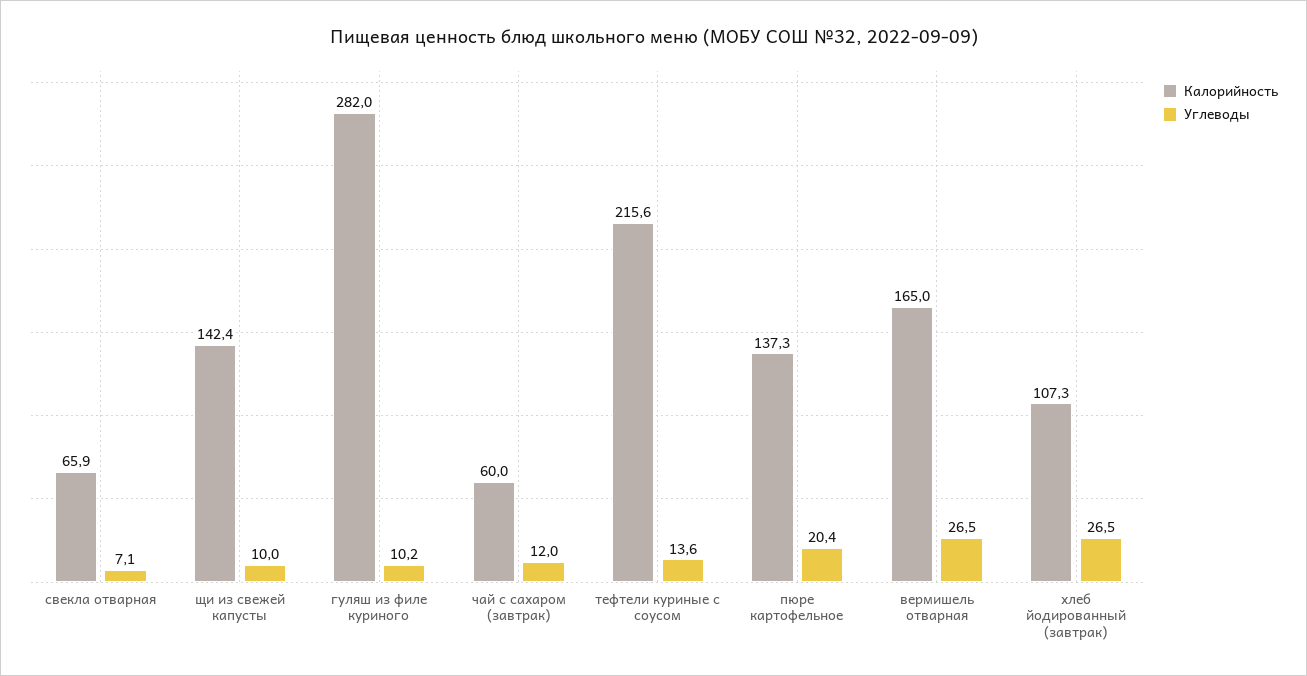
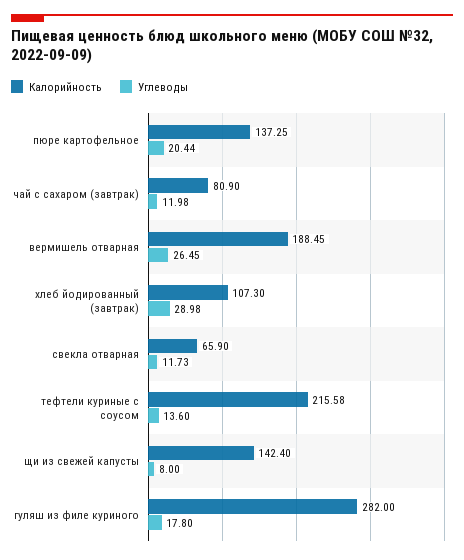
Углеводы, свекла отварная: 7.1 -> 11.73
Углеводы, щи из свежей капусты: 10 -> 8
Углеводы, гуляш из филе куриного: 10.2 -> 17.8
Калорийность, чай с сахаром (завтрак): 60 -> 80.9
Калорийность, вермишель отварная: 165 -> 188.45
Углеводы, хлеб йодированный (завтрак): 26.5 -> 28.98

